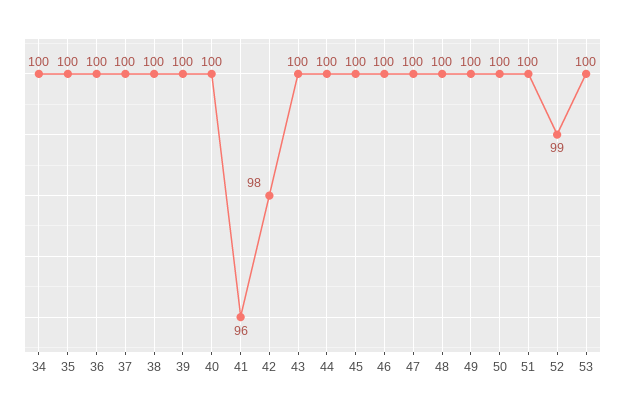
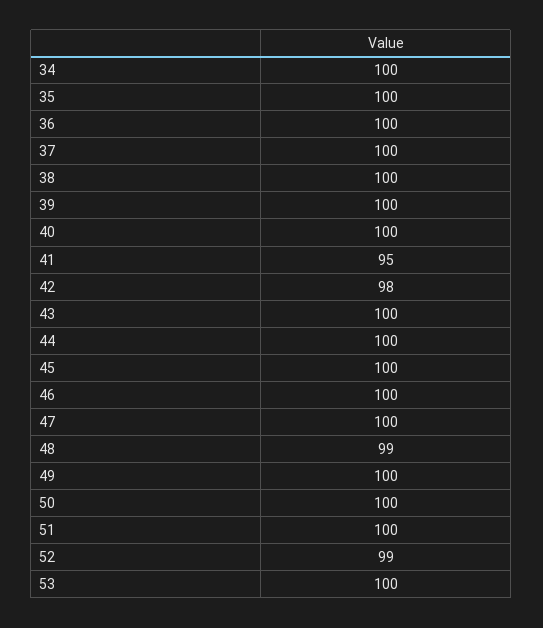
41: 96 -> 95
48: 100 -> 99

